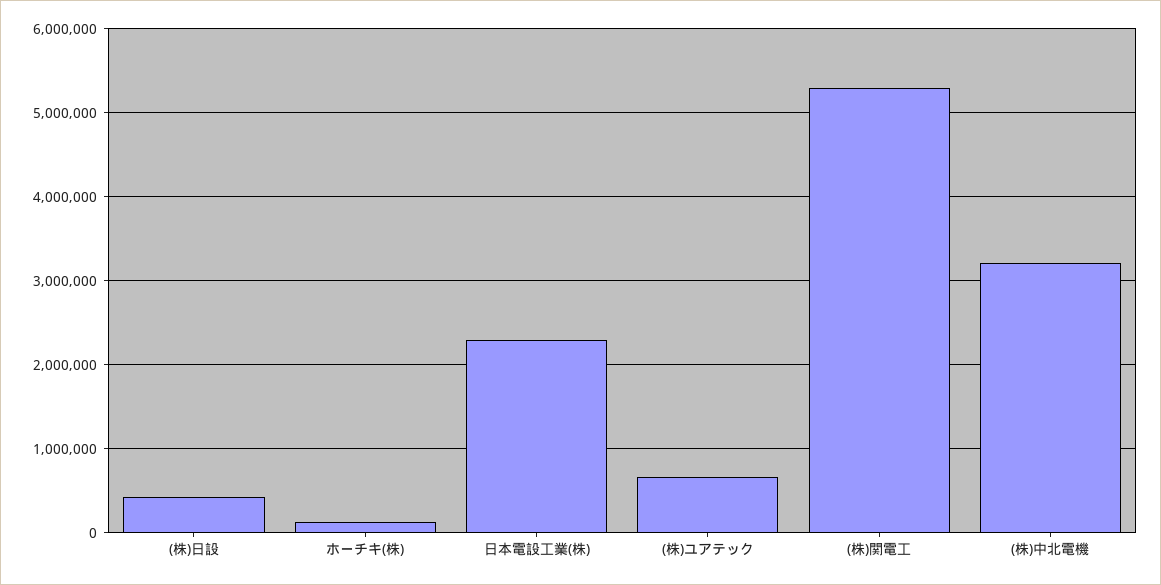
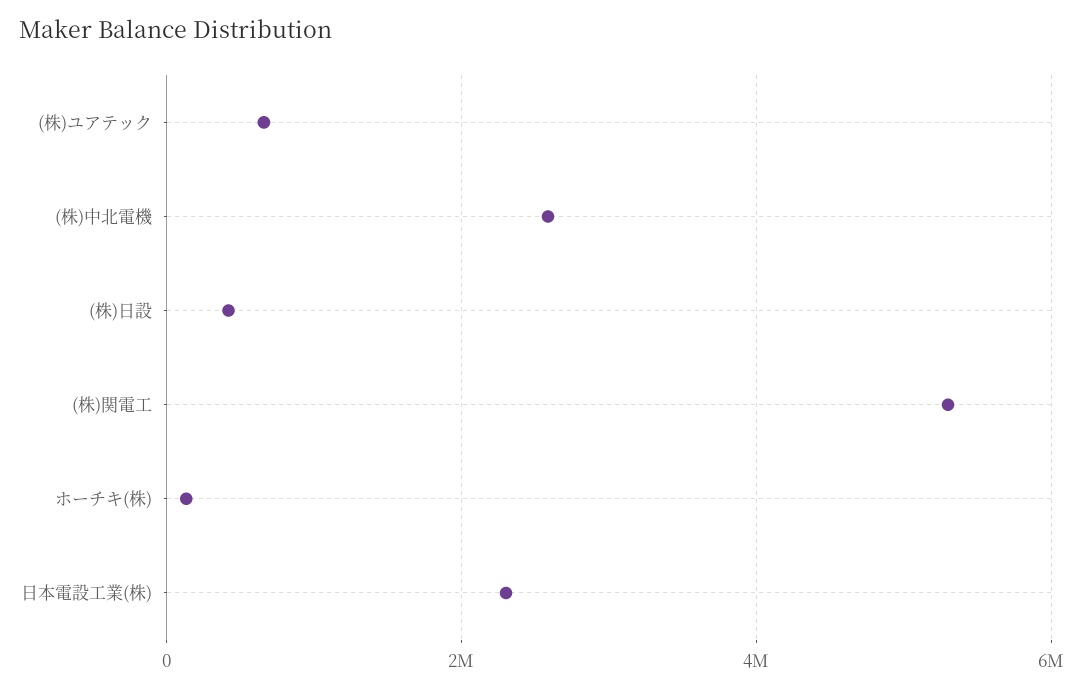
(株)中北電機: 3200000 -> 2600000

